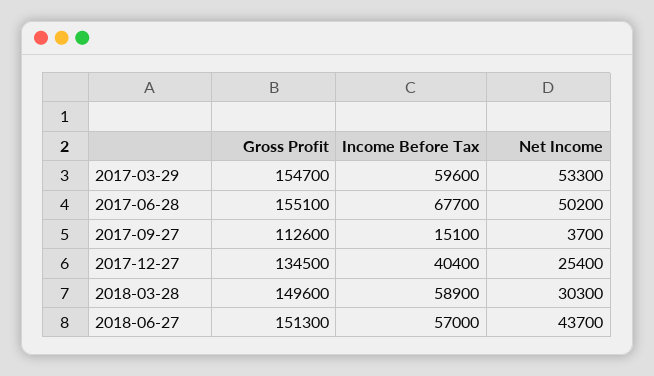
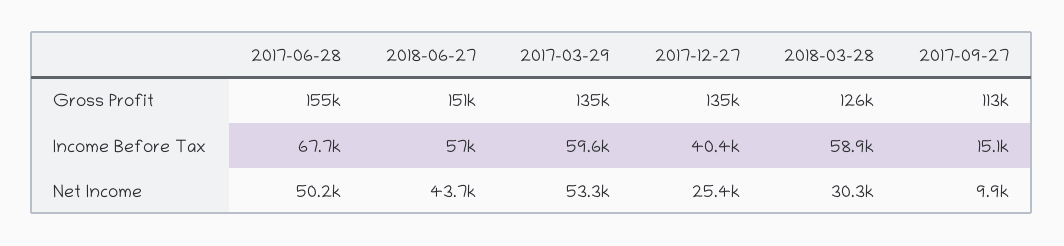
Gross Profit, 2017-03-29: 154700 -> 135000
Net Income, 2017-09-27: 3700 -> 9900
Gross Profit, 2018-03-28: 149600 -> 126000

